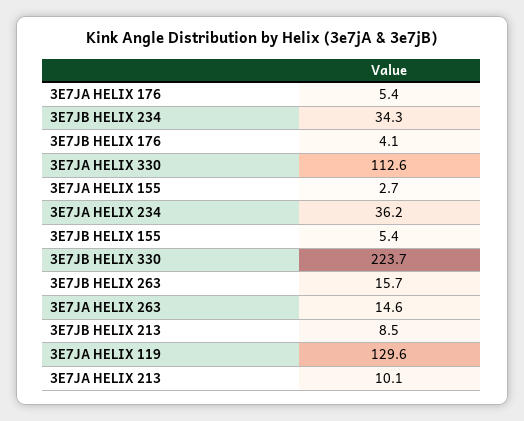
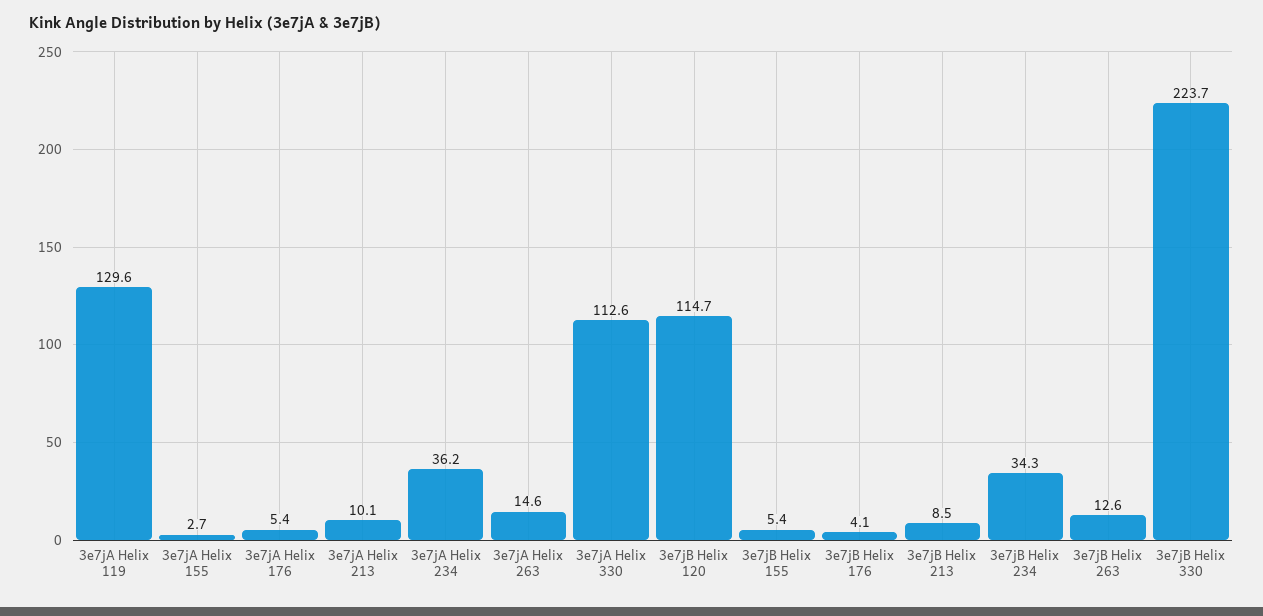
3E7JB HELIX 263: 15.7 -> 12.6
3e7jB Helix 120: none -> 114.7

